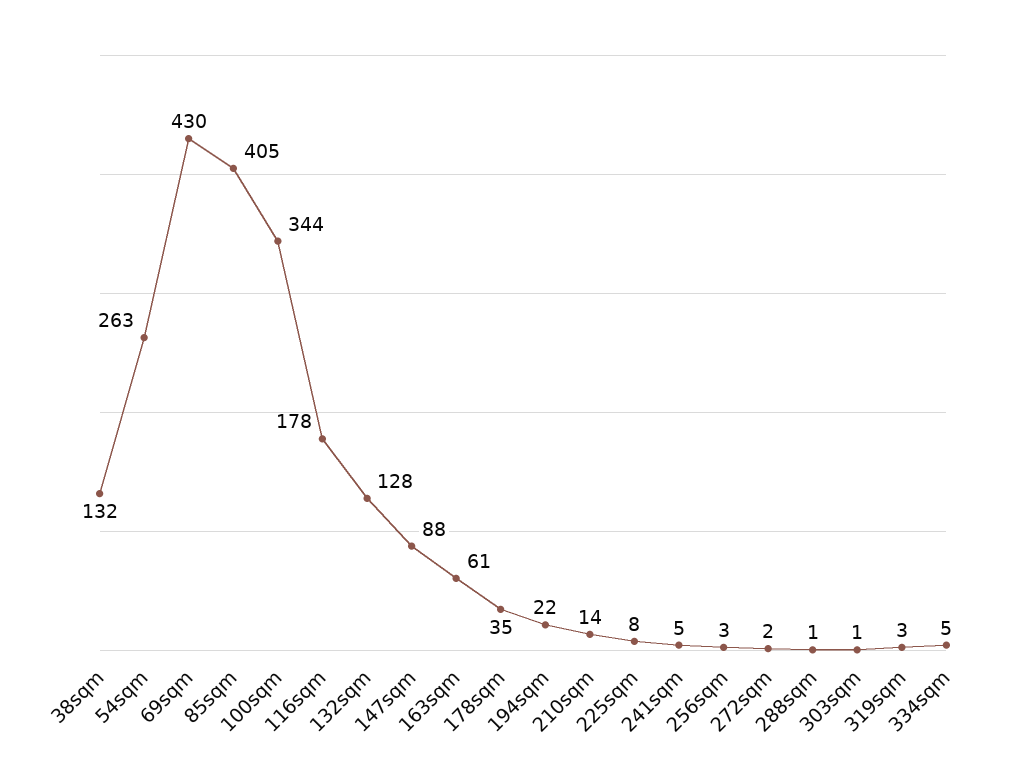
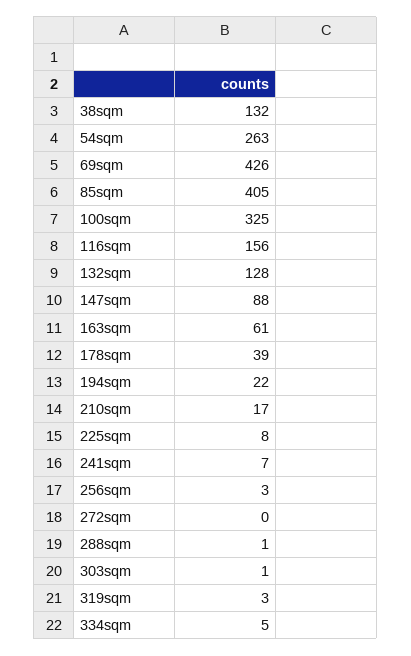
69sqm: 430 -> 426
100sqm: 344 -> 325
116sqm: 178 -> 156
178sqm: 35 -> 39
210sqm: 14 -> 17
241sqm: 5 -> 7
272sqm: 2 -> 0

